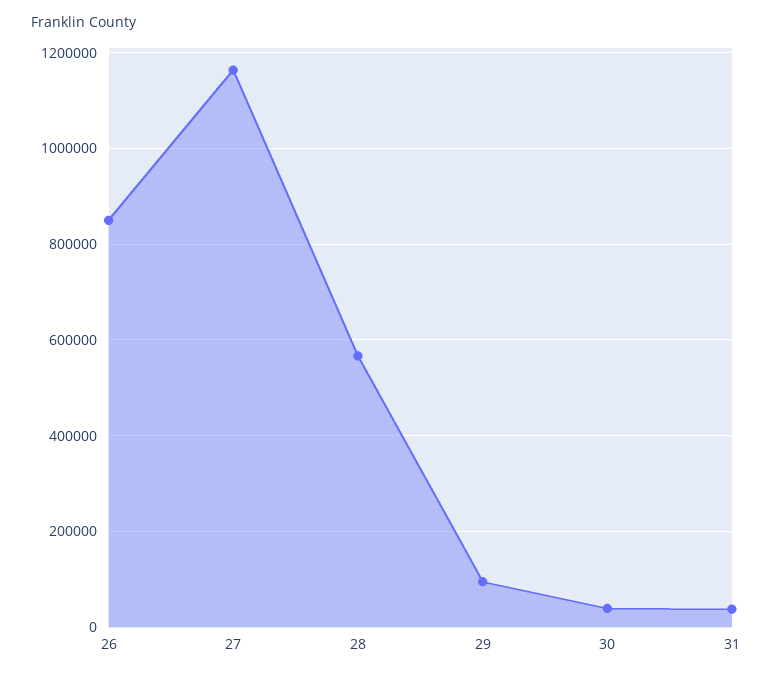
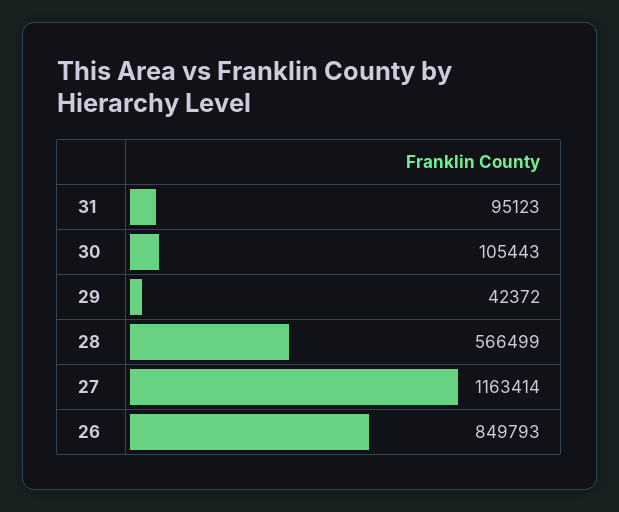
29: 100000 -> 42372
30: 40000 -> 105443
31: 40000 -> 95123

